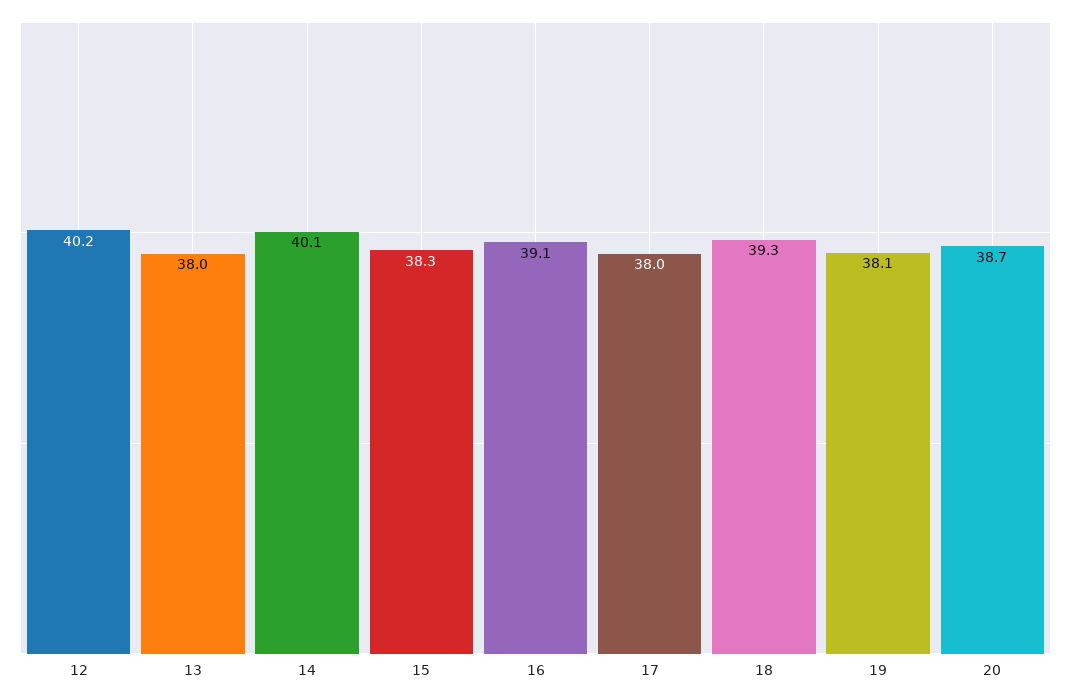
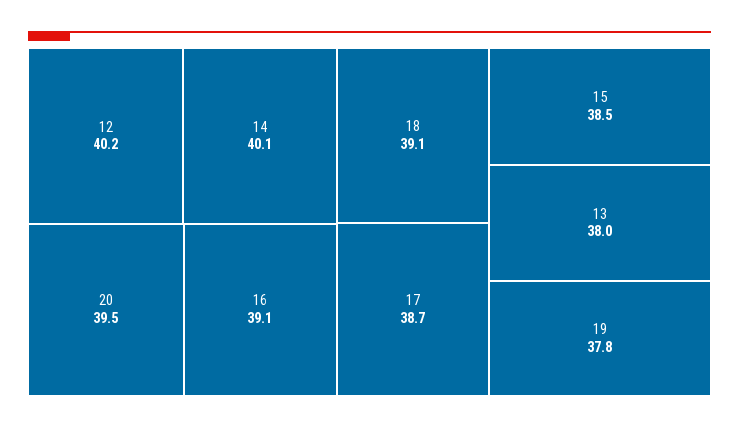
15: 38.3 -> 38.5
17: 38 -> 38.7
18: 39.3 -> 39.1
19: 38.1 -> 37.8
20: 38.7 -> 39.5

